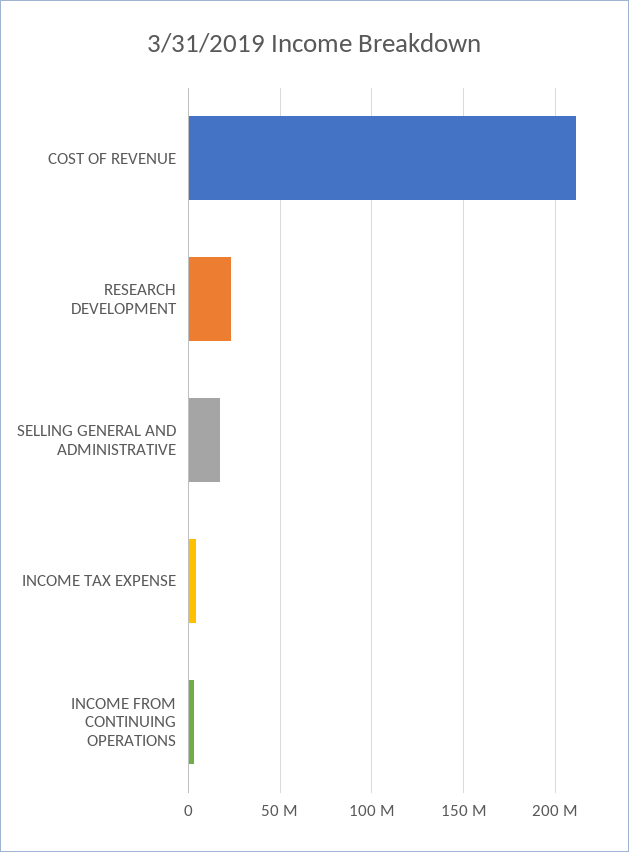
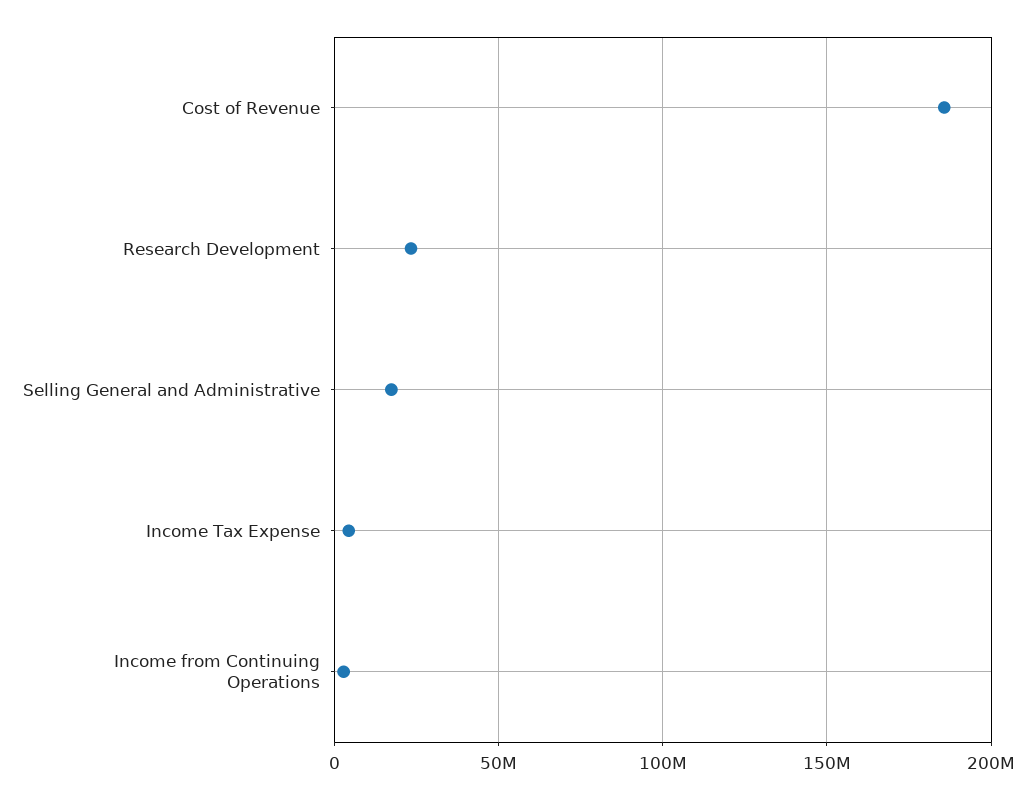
COST OF REVENUE: 210000000 -> 185000000

